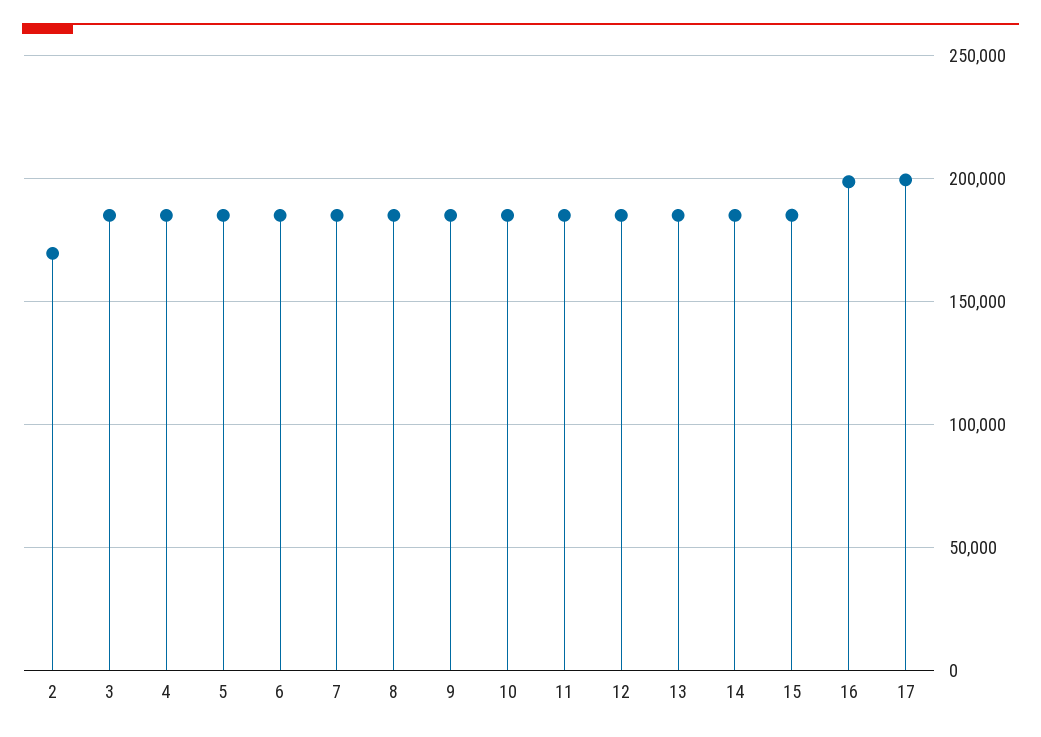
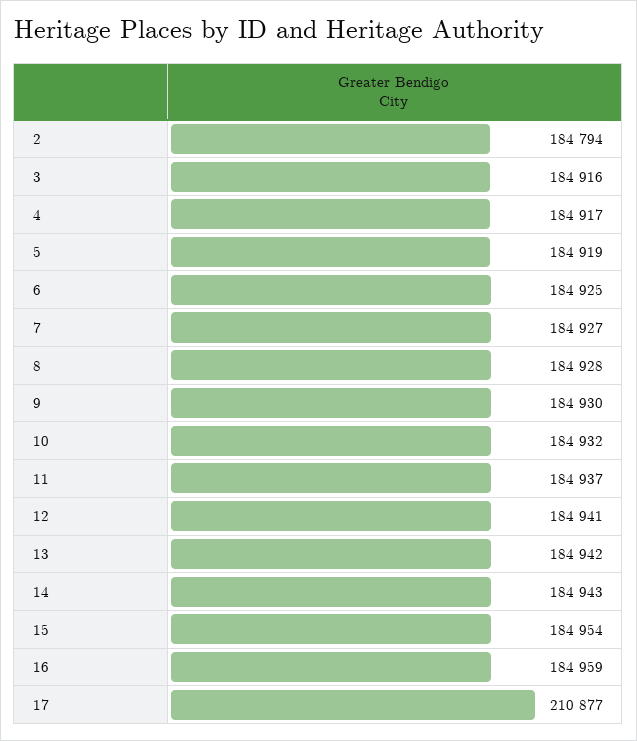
2: 170000 -> 184794
16: 200000 -> 184959
17: 200000 -> 210877

